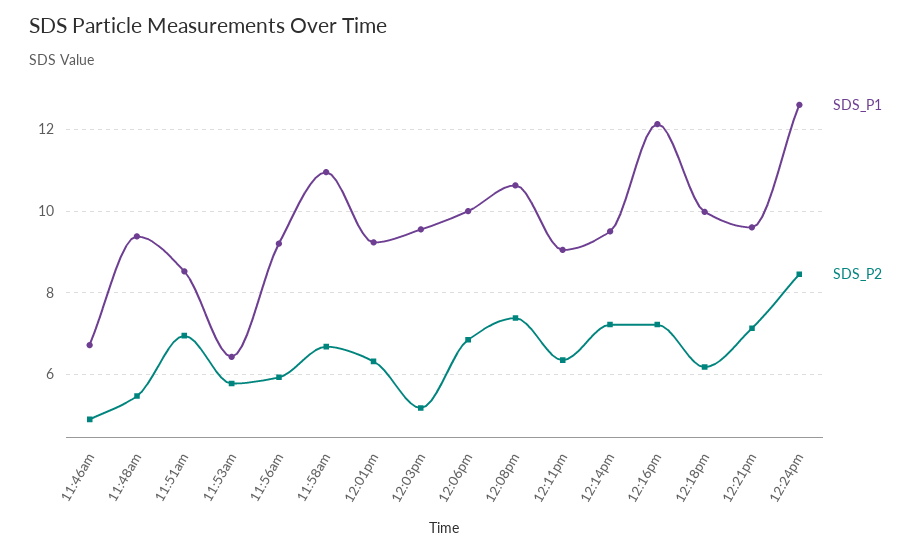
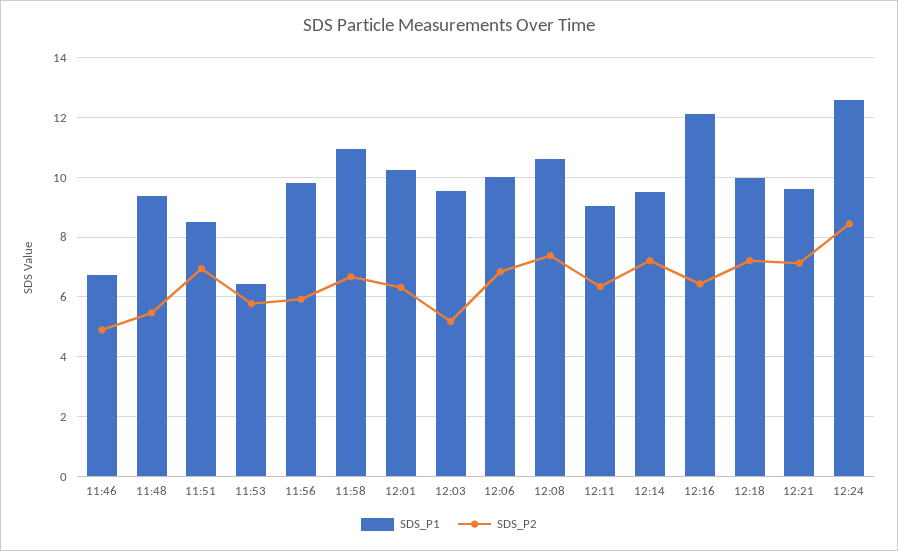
SDS_P1, 11:56am: 9.2 -> 9.75
SDS_P1, 12:01pm: 9.2 -> 10.25
SDS_P2, 12:16pm: 7.2 -> 6.5
SDS_P2, 12:18pm: 6.2 -> 7.25

